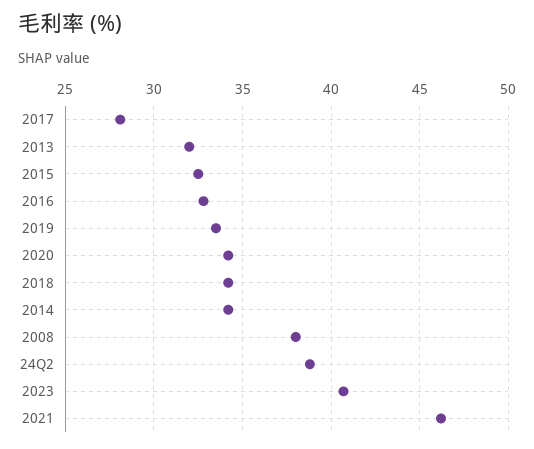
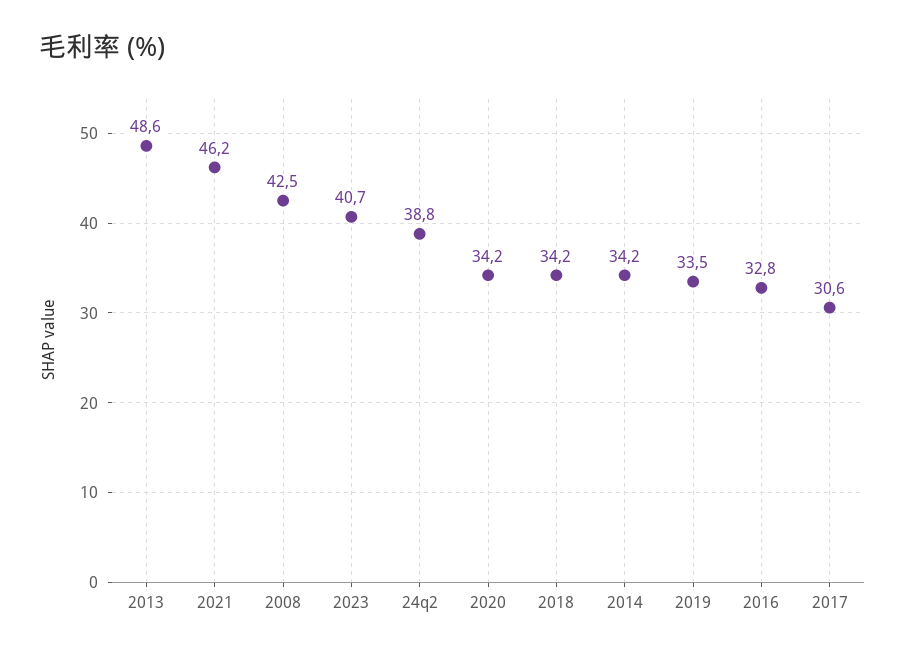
2017: 28 -> 30.6
2013: 32 -> 48.6
2015: 32.5 -> none
2008: 38 -> 42.5

